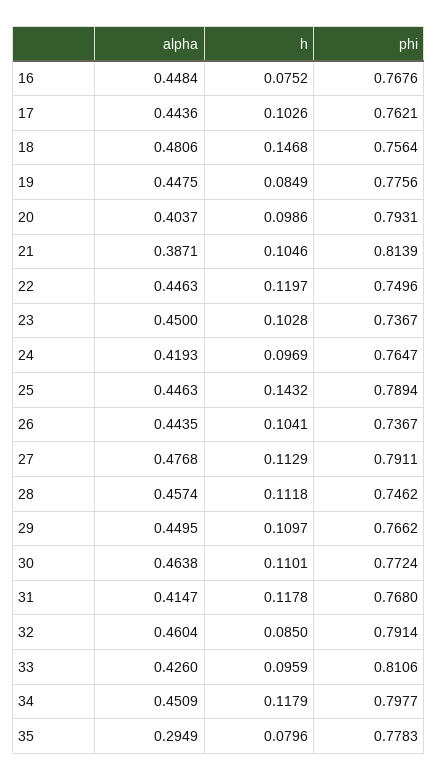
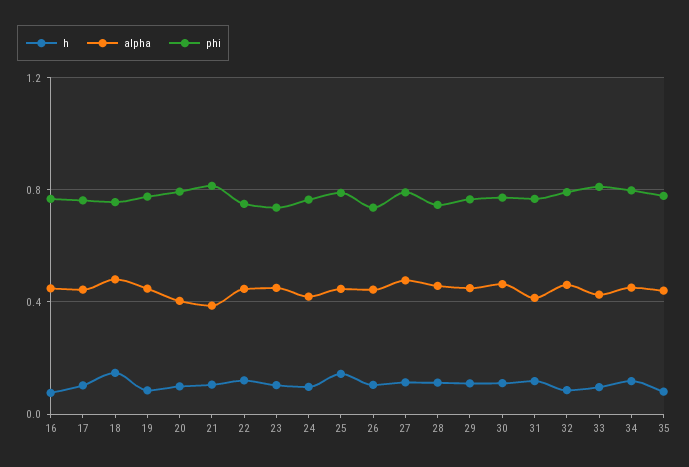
alpha, 35: 0.2949 -> 0.45

